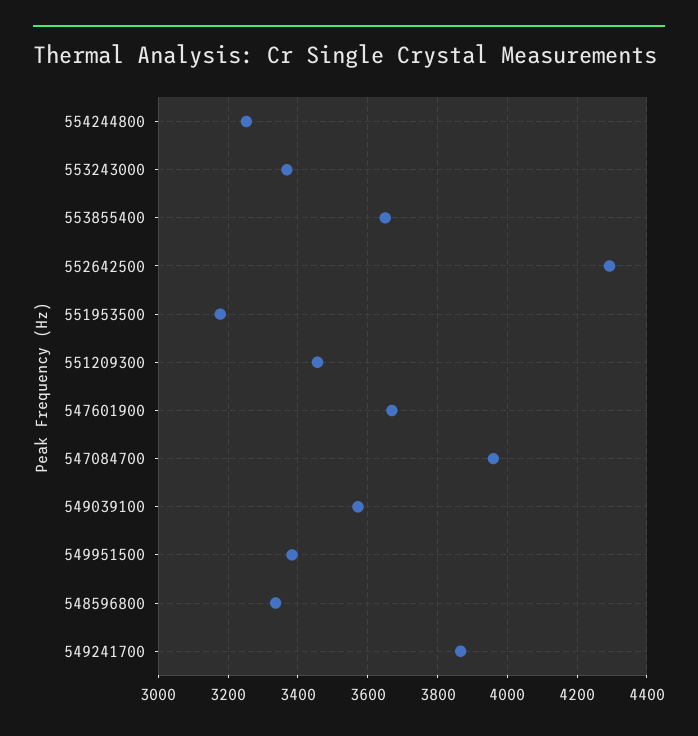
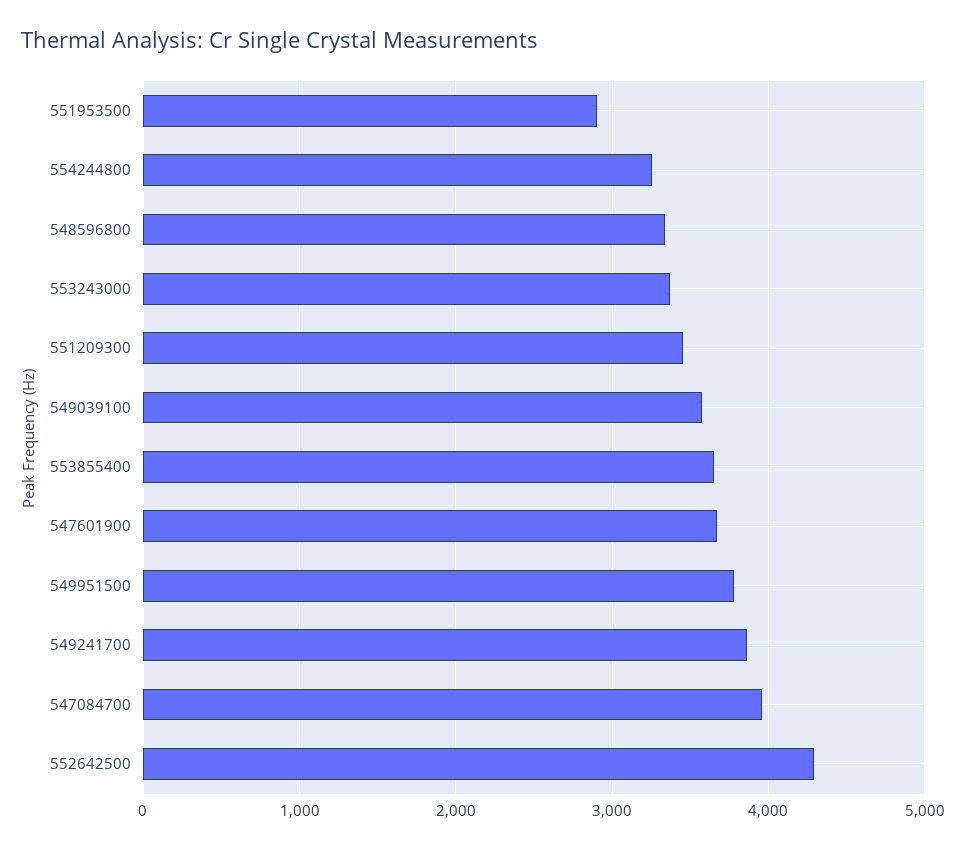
551953500: 3180 -> 2900
549951500: 3380 -> 3800

